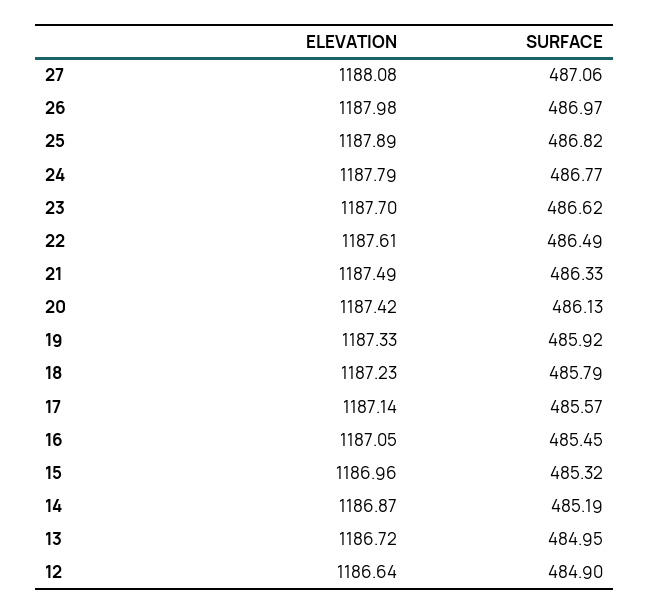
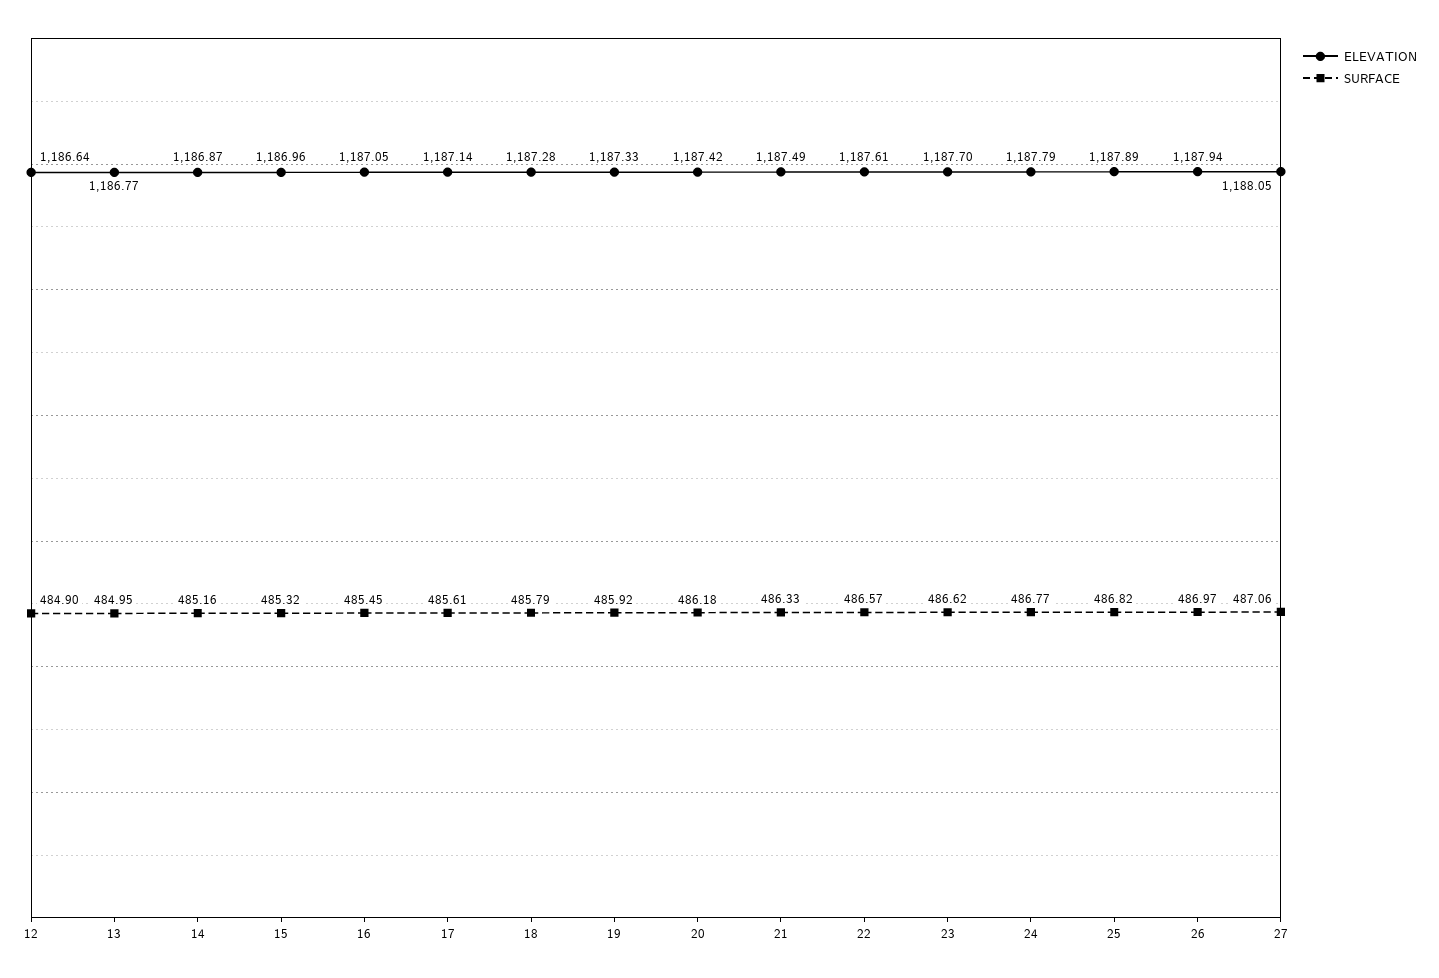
ELEVATION, 27: 1188.08 -> 1188.05
ELEVATION, 26: 1187.98 -> 1187.94
SURFACE, 22: 486.49 -> 486.57
SURFACE, 20: 486.13 -> 486.18
ELEVATION, 18: 1187.23 -> 1187.28
SURFACE, 17: 485.57 -> 485.61
SURFACE, 14: 485.19 -> 485.16
ELEVATION, 13: 1186.72 -> 1186.77

